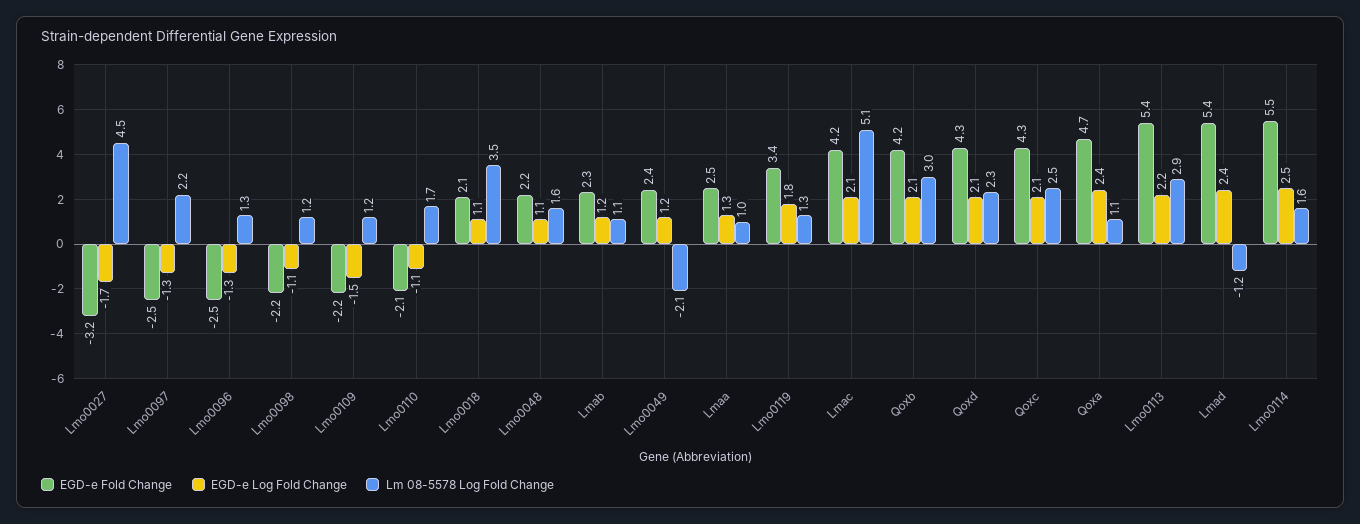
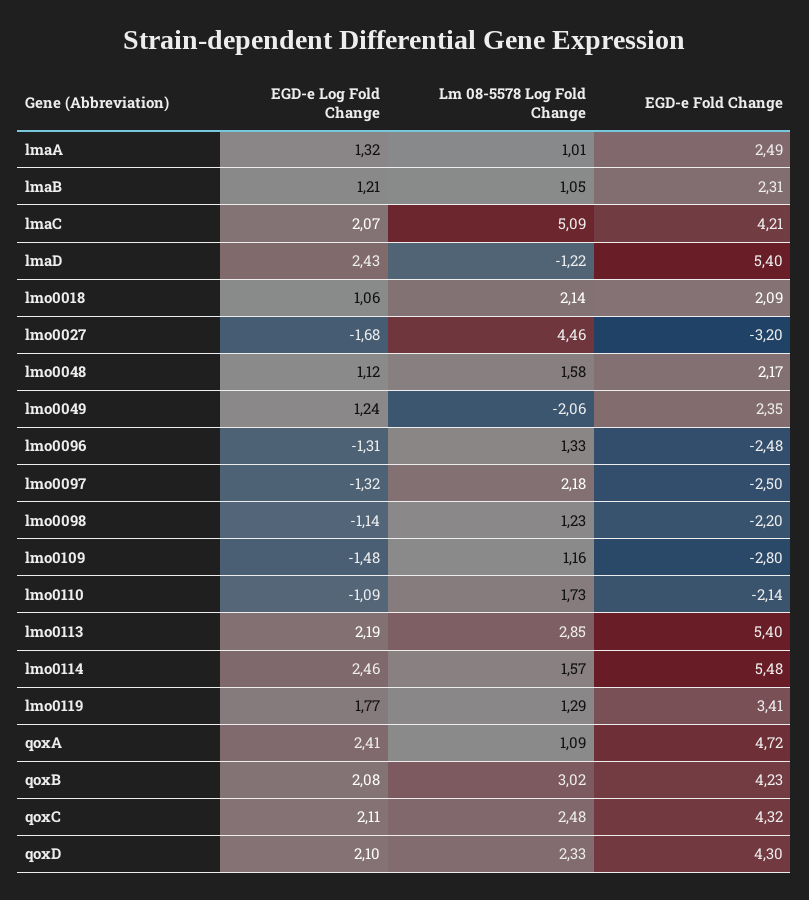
EGD-e Fold Change, Lmo0109: -2.2 -> -2.8
Lm 08-5578 Log Fold Change, Lmo0018: 3.5 -> 2.14

